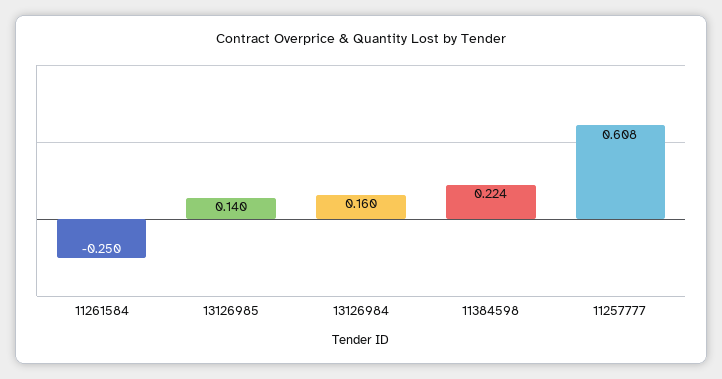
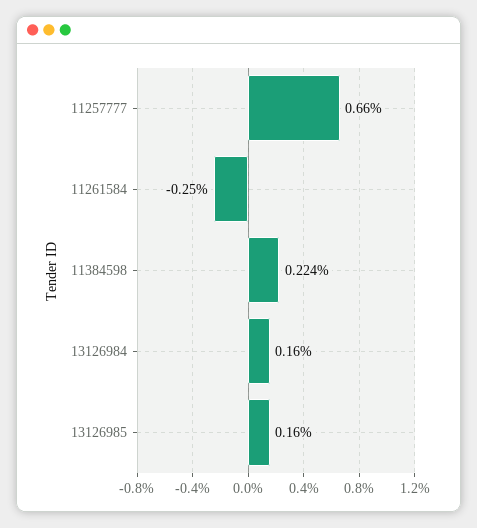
13126985: 0.14 -> 0.16
11257777: 0.608 -> 0.66

